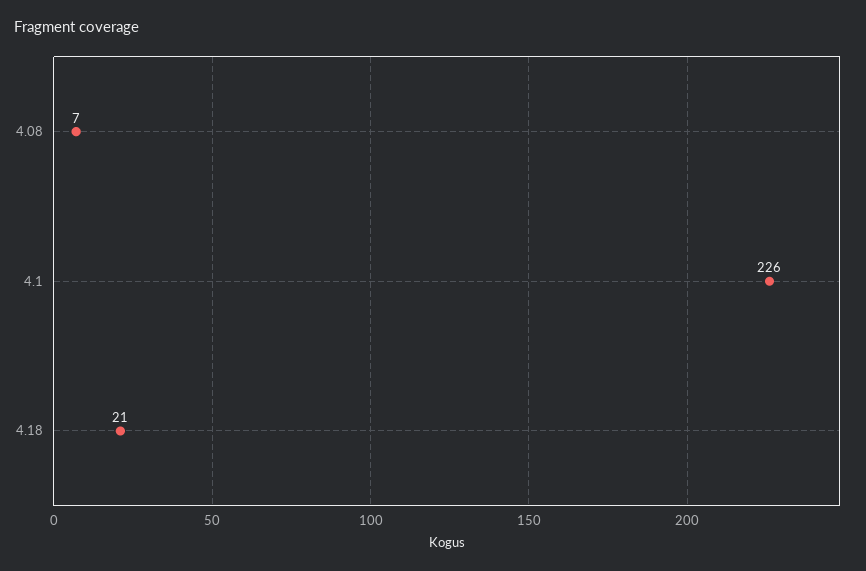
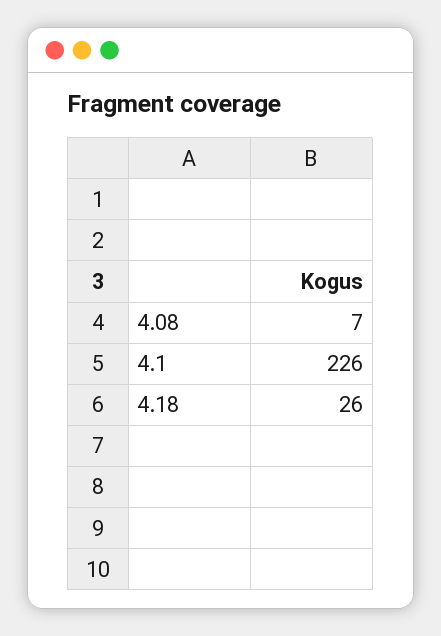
4.18: 21 -> 26

